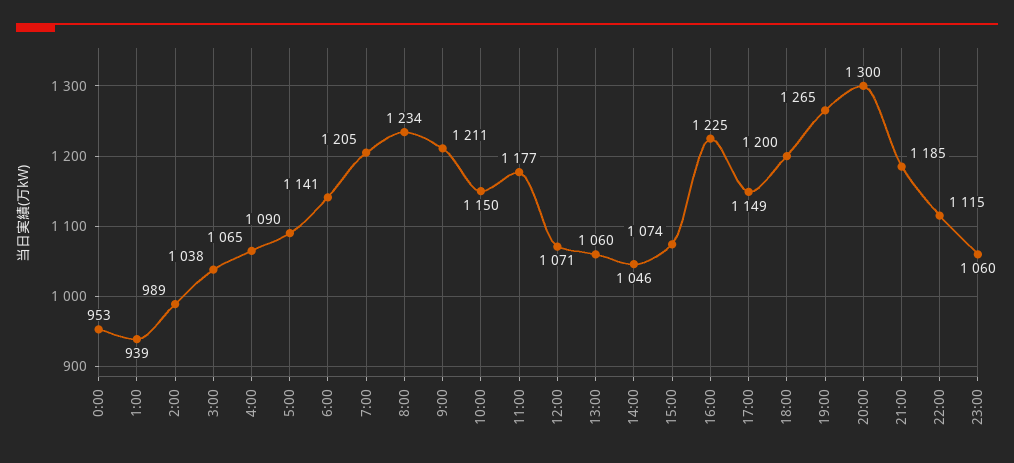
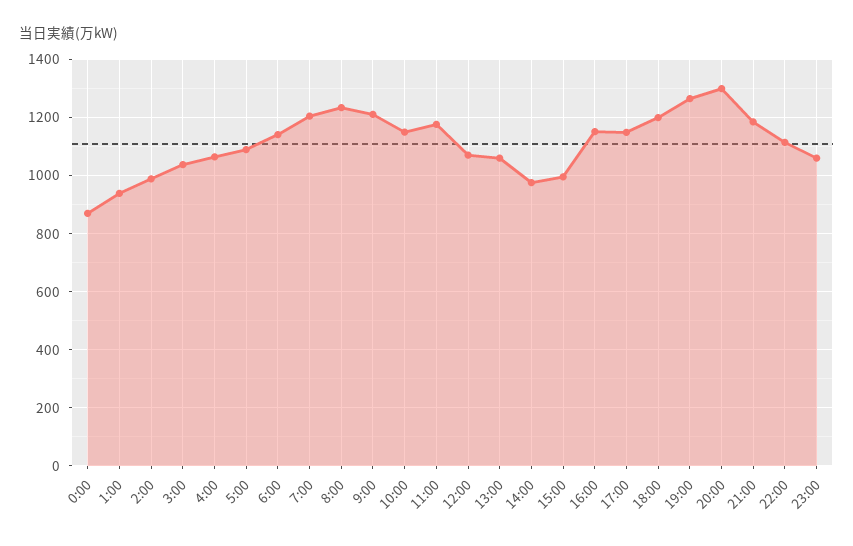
0:00: 953 -> 875
14:00: 1046 -> 975
15:00: 1074 -> 1000
16:00: 1225 -> 1150

